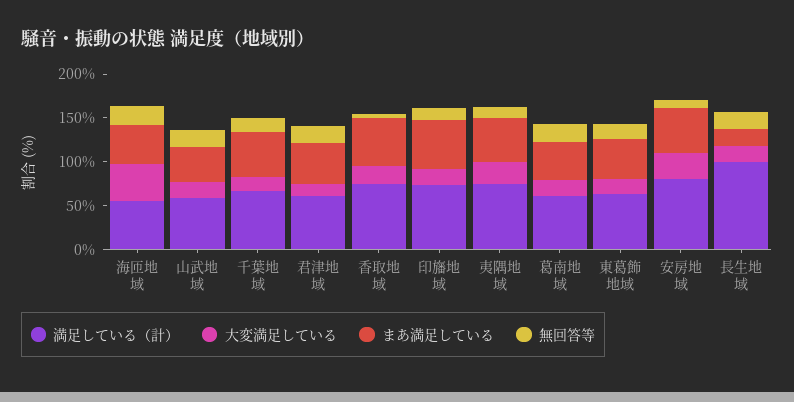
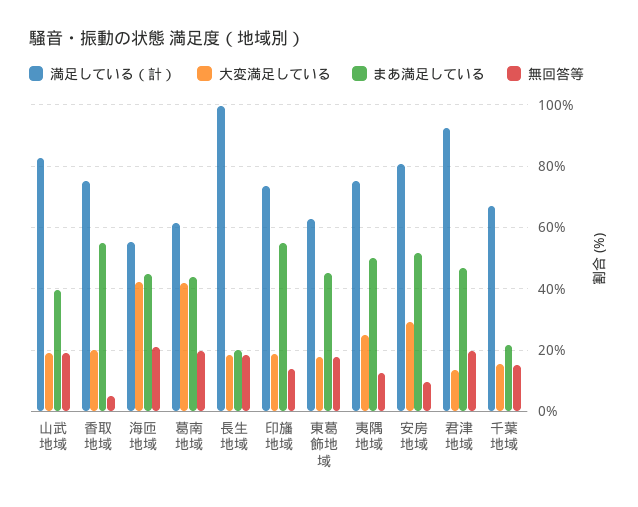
満足している（計）, 山武地域: 60 -> 82
まあ満足している, 千葉地域: 50 -> 22
満足している（計）, 君津地域: 60 -> 92
大変満足している, 葛南地域: 20 -> 42

